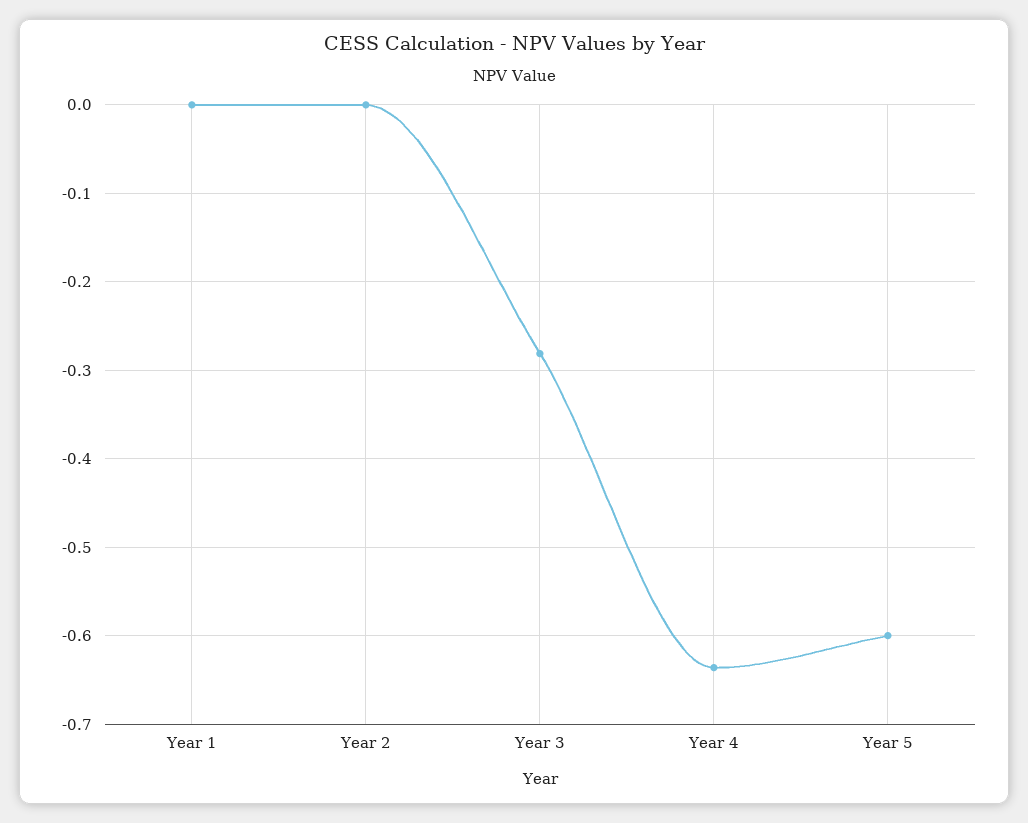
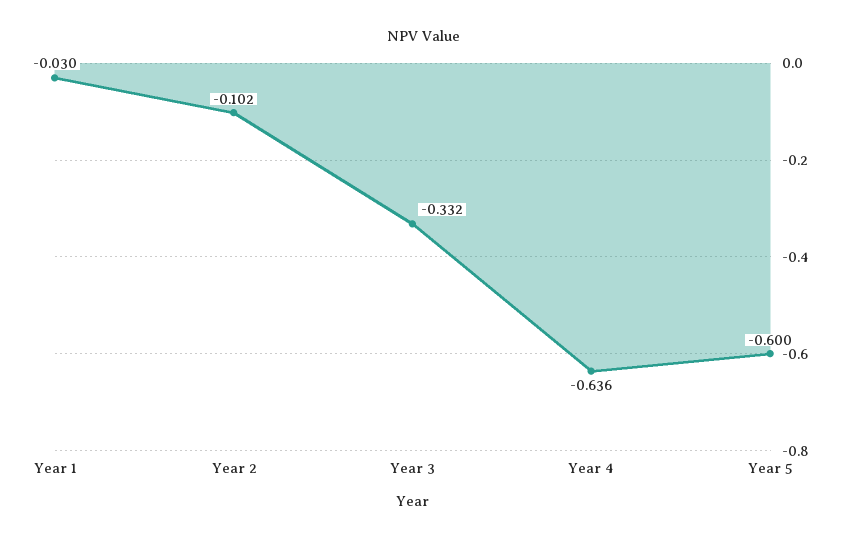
Year 1: 0 -> -0.03
Year 2: 0 -> -0.102
Year 3: -0.28 -> -0.332

